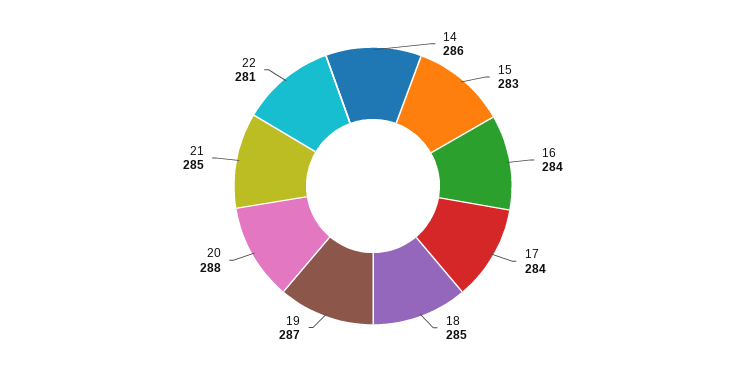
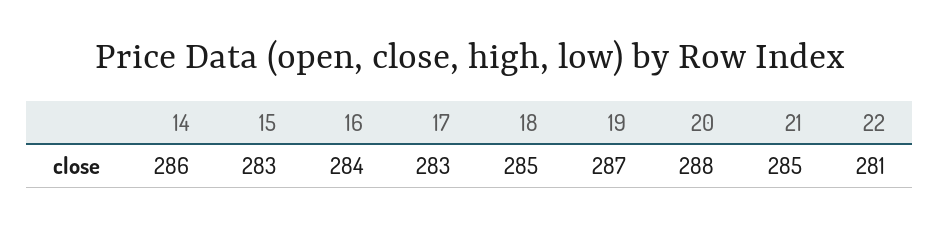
17: 284 -> 283

